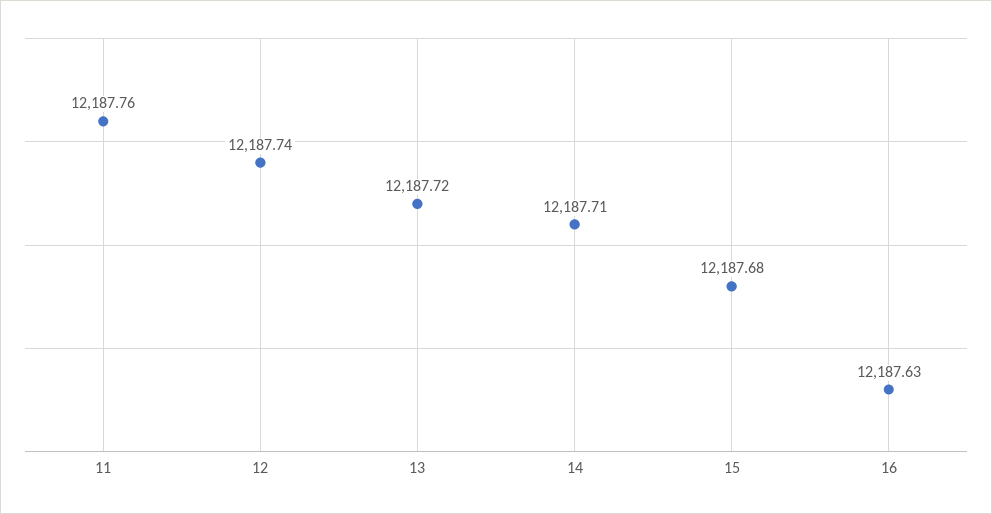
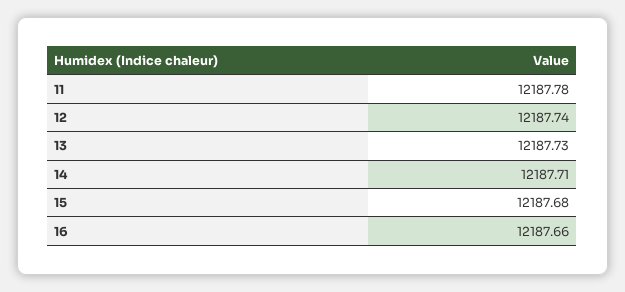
11: 12187.76 -> 12187.78
13: 12187.72 -> 12187.73
16: 12187.63 -> 12187.66

